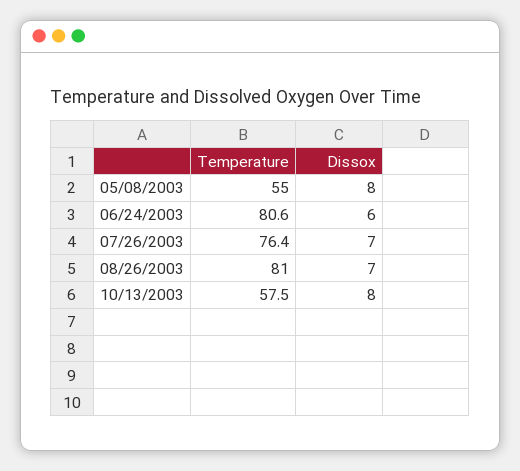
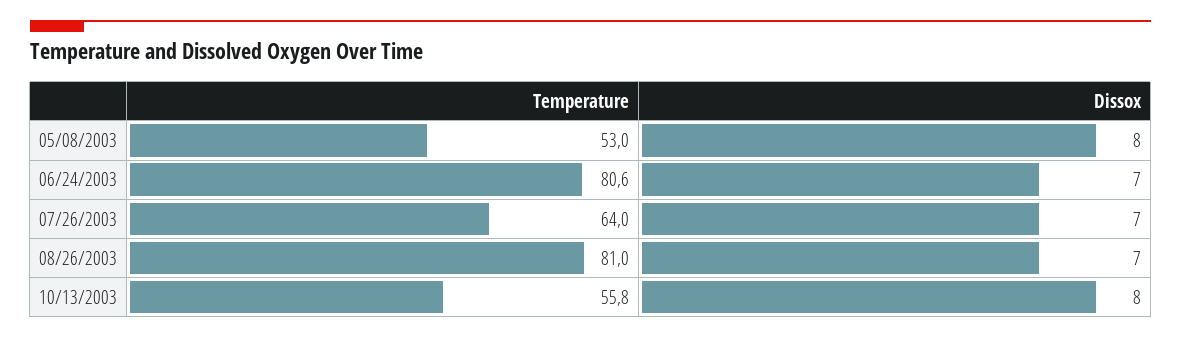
Temperature, 05/08/2003: 55 -> 53
Dissox, 06/24/2003: 6 -> 7
Temperature, 07/26/2003: 76.4 -> 64
Temperature, 10/13/2003: 57.5 -> 55.8

